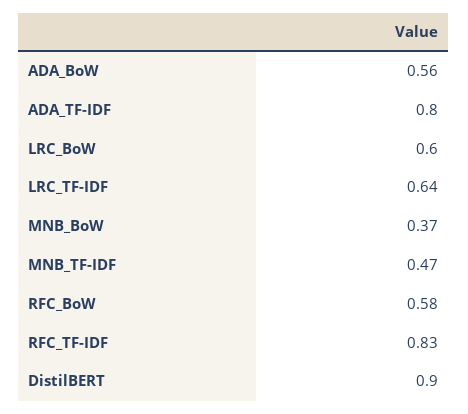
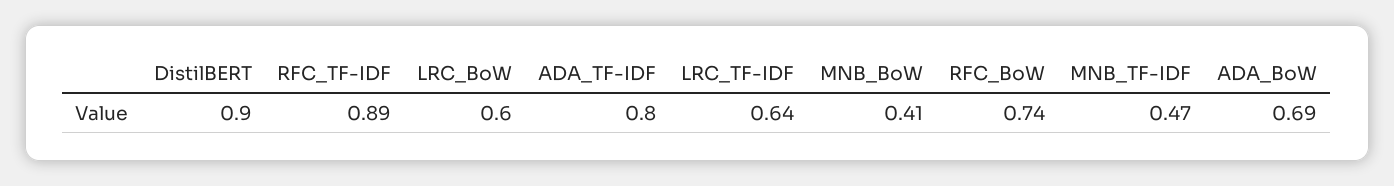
ADA_BoW: 0.56 -> 0.69
MNB_BoW: 0.37 -> 0.41
RFC_BoW: 0.58 -> 0.74
RFC_TF-IDF: 0.83 -> 0.89

